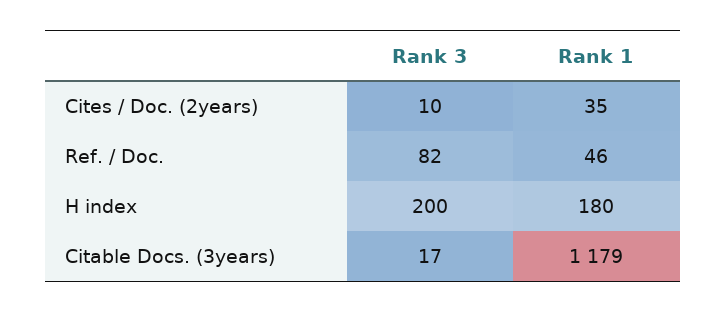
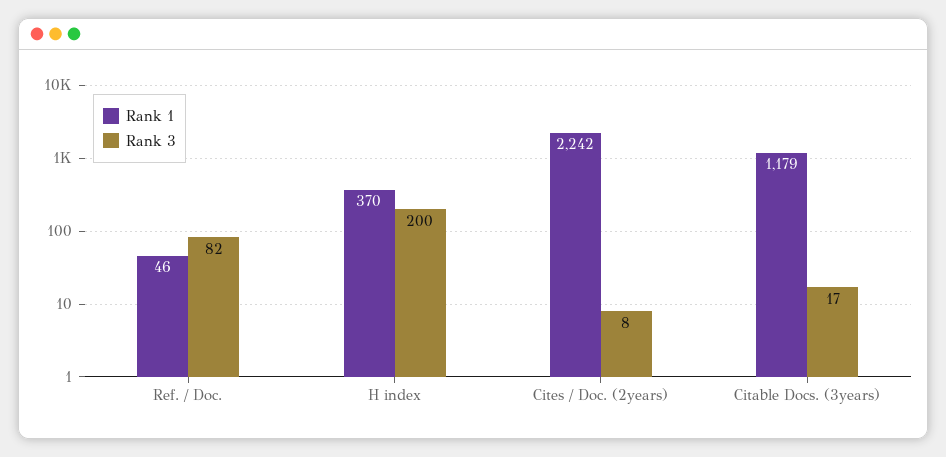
Rank 3, Cites / Doc. (2years): 10 -> 8
Rank 1, Cites / Doc. (2years): 35 -> 2242
Rank 1, H index: 180 -> 370

